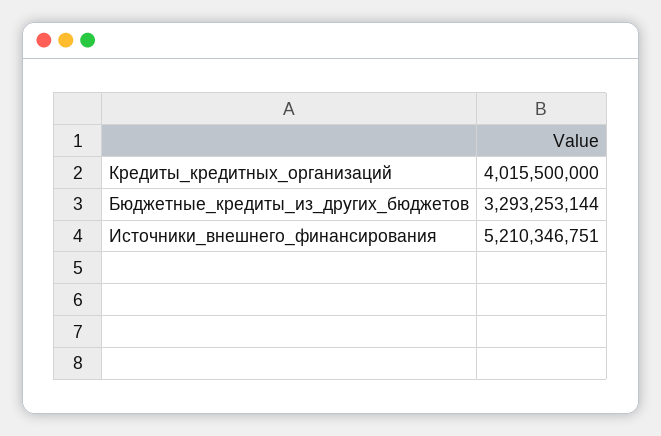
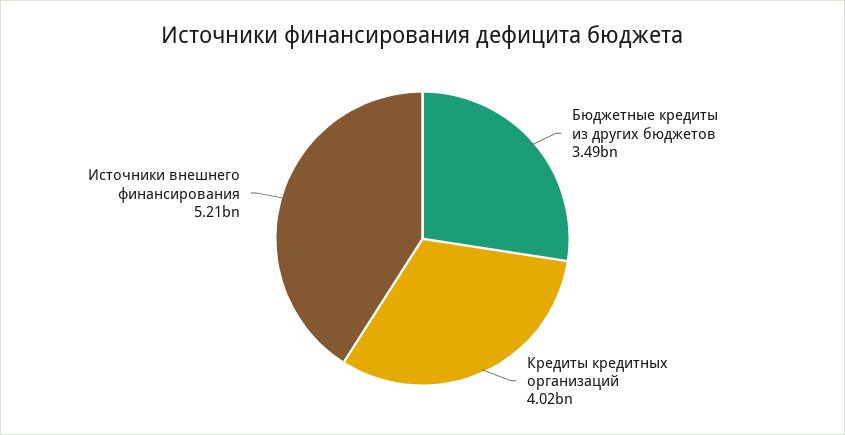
Бюджетные_кредиты_из_других_бюджетов: 3293253144 -> 3490000000

